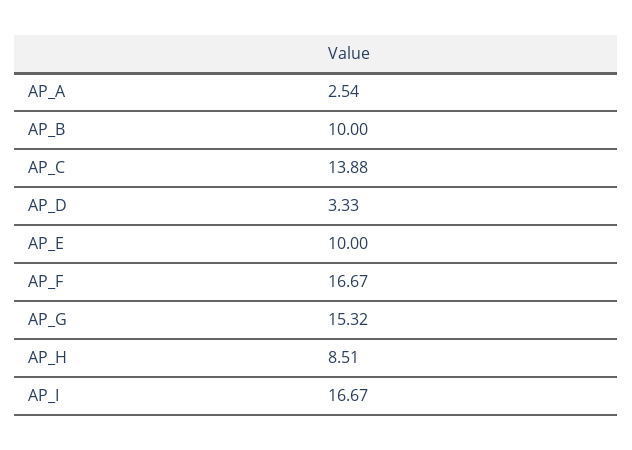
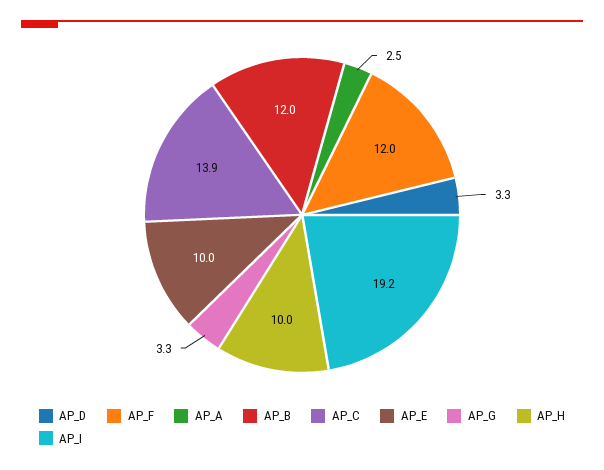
AP_B: 10 -> 12
AP_F: 16.67 -> 12
AP_G: 15.32 -> 3.3
AP_H: 8.51 -> 10
AP_I: 16.67 -> 19.2

